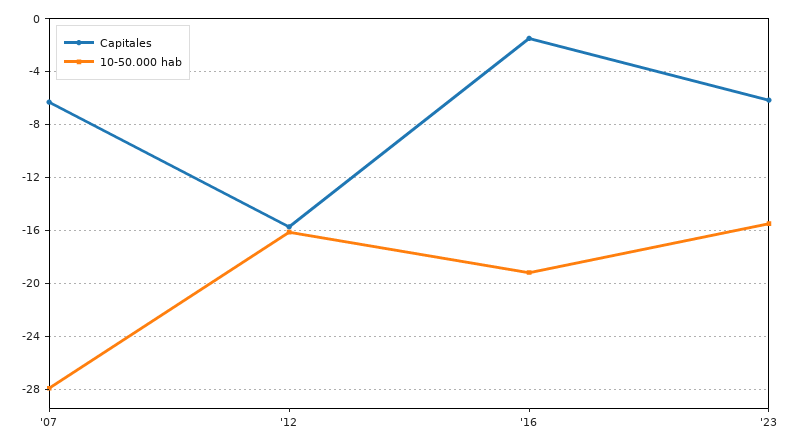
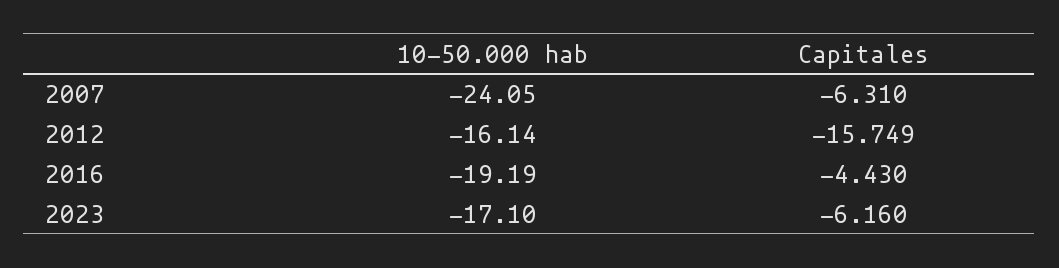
10-50.000 hab, '07: -28 -> -24.05
Capitales, '16: -1.5 -> -4.43
10-50.000 hab, '23: -15.5 -> -17.1

